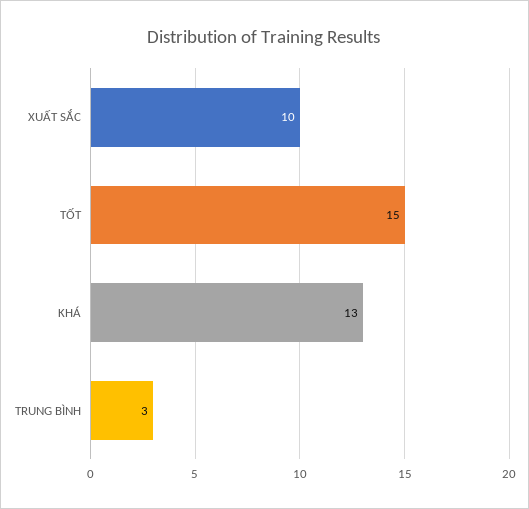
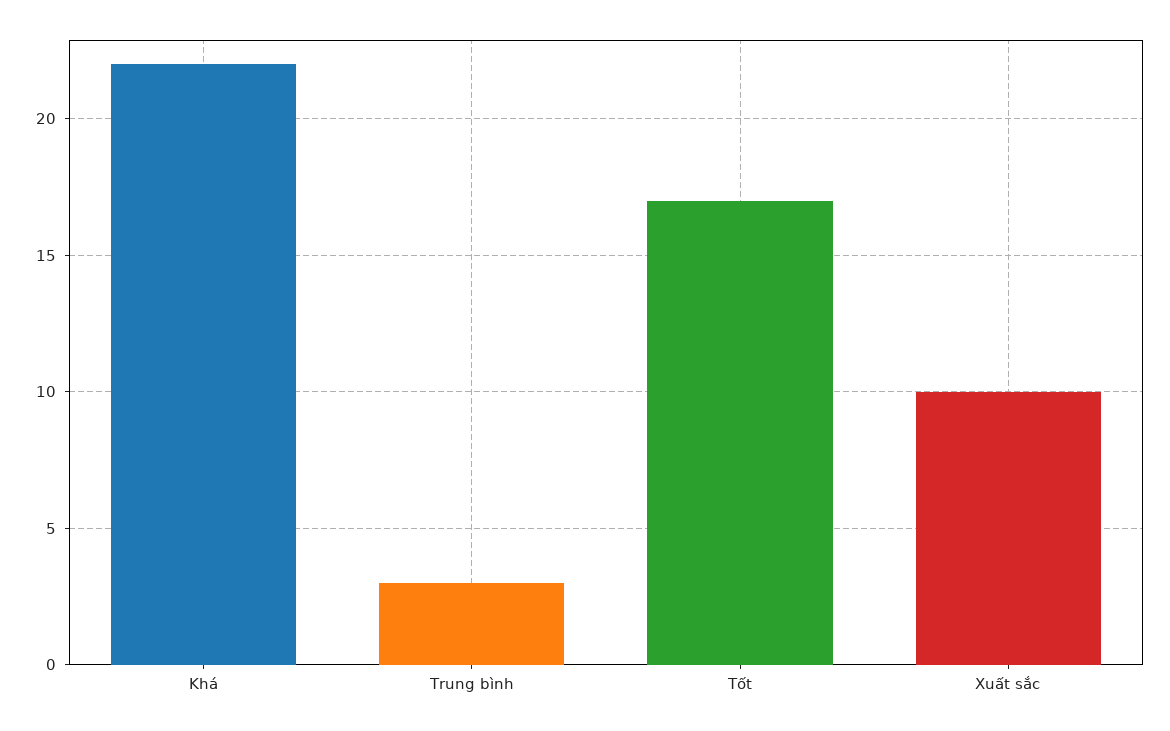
TỐT: 15 -> 17
KHÁ: 13 -> 22

